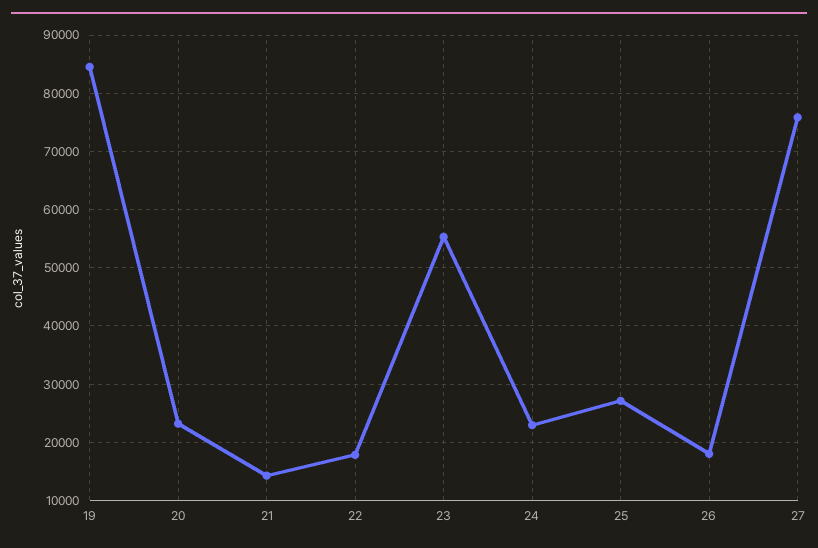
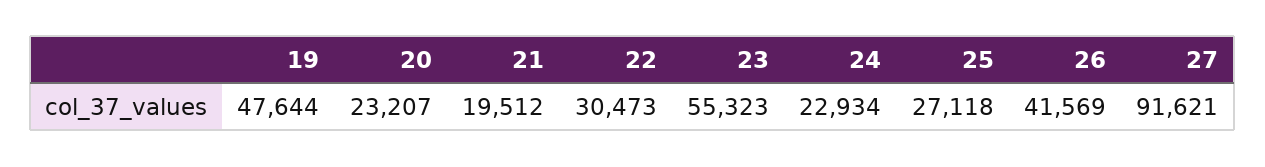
19: 84000 -> 47644
21: 14000 -> 19512
22: 18000 -> 30473
26: 18000 -> 41569
27: 76000 -> 91621

